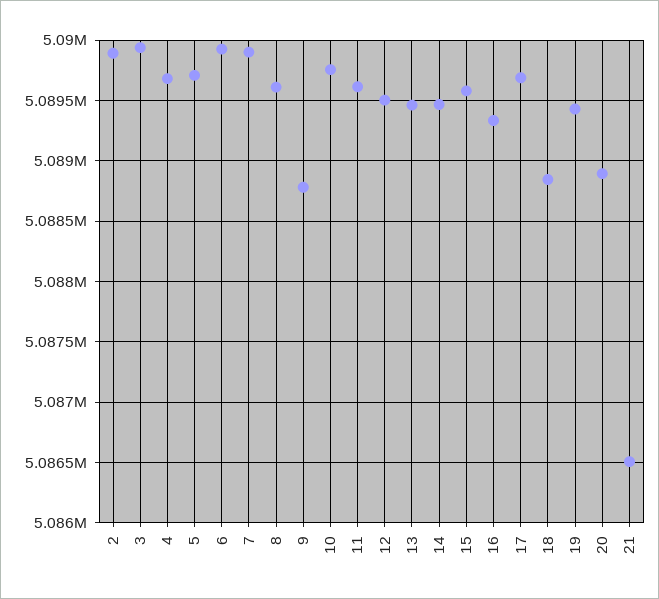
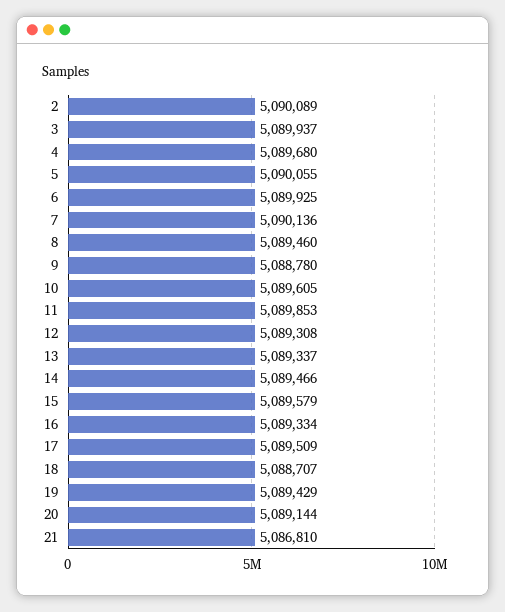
2: 5089900 -> 5090089
5: 5089700 -> 5090055
7: 5089900 -> 5090136
8: 5089600 -> 5089460
10: 5089750 -> 5089605
11: 5089600 -> 5089853
12: 5089500 -> 5089308
13: 5089450 -> 5089337
17: 5089700 -> 5089509
18: 5088850 -> 5088707
20: 5088900 -> 5089144
21: 5086500 -> 5086810

